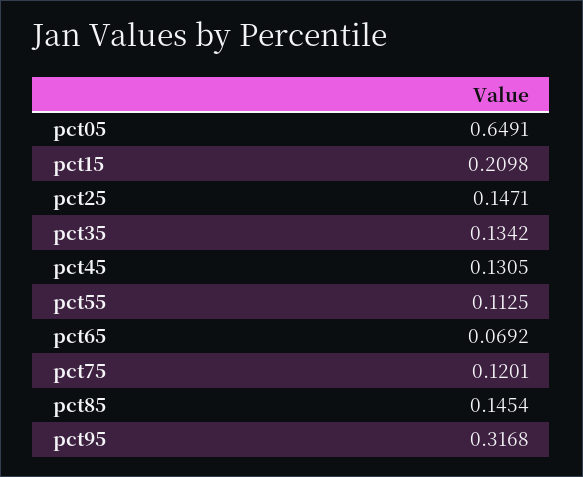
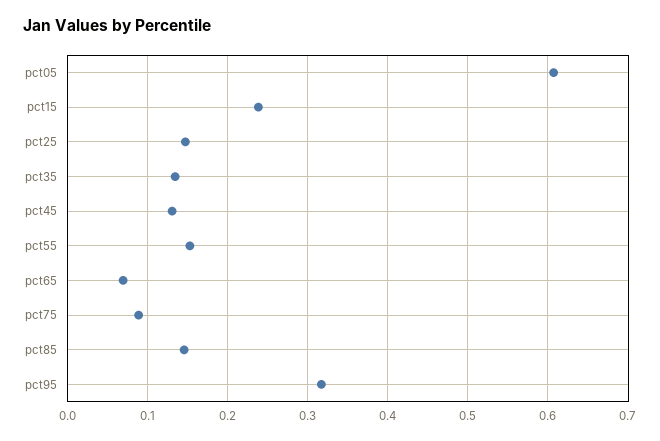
pct05: 0.6491 -> 0.61
pct15: 0.2098 -> 0.24
pct55: 0.1125 -> 0.15
pct75: 0.1201 -> 0.09

